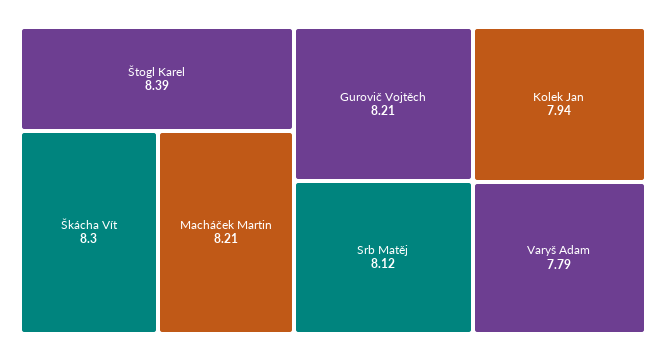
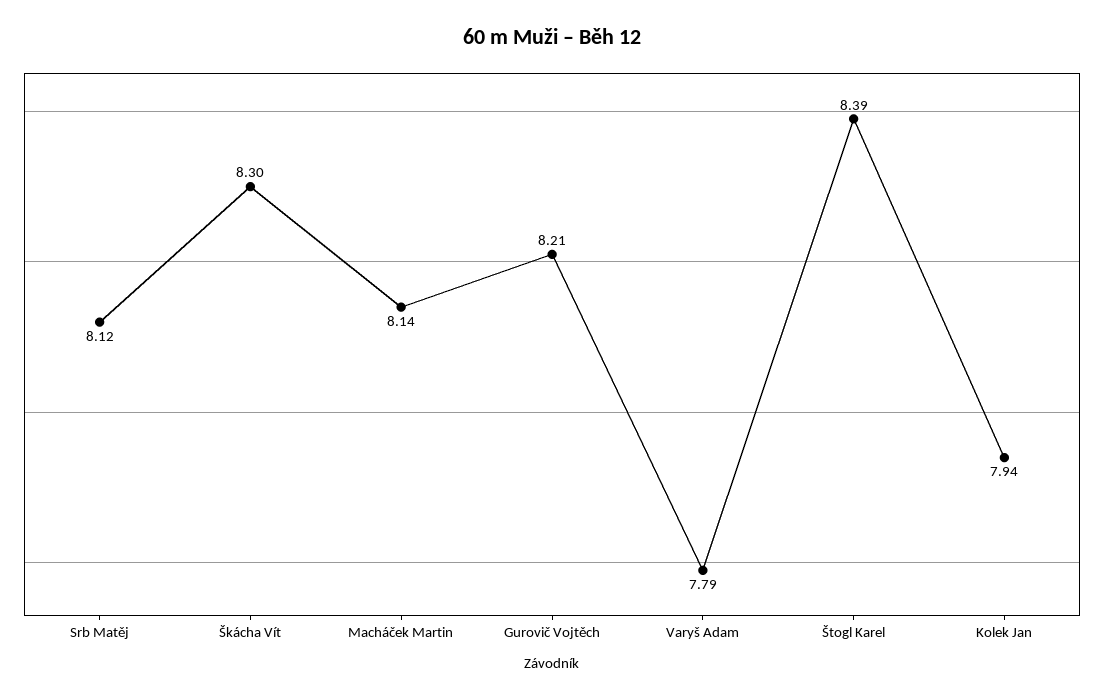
Macháček Martin: 8.21 -> 8.14

